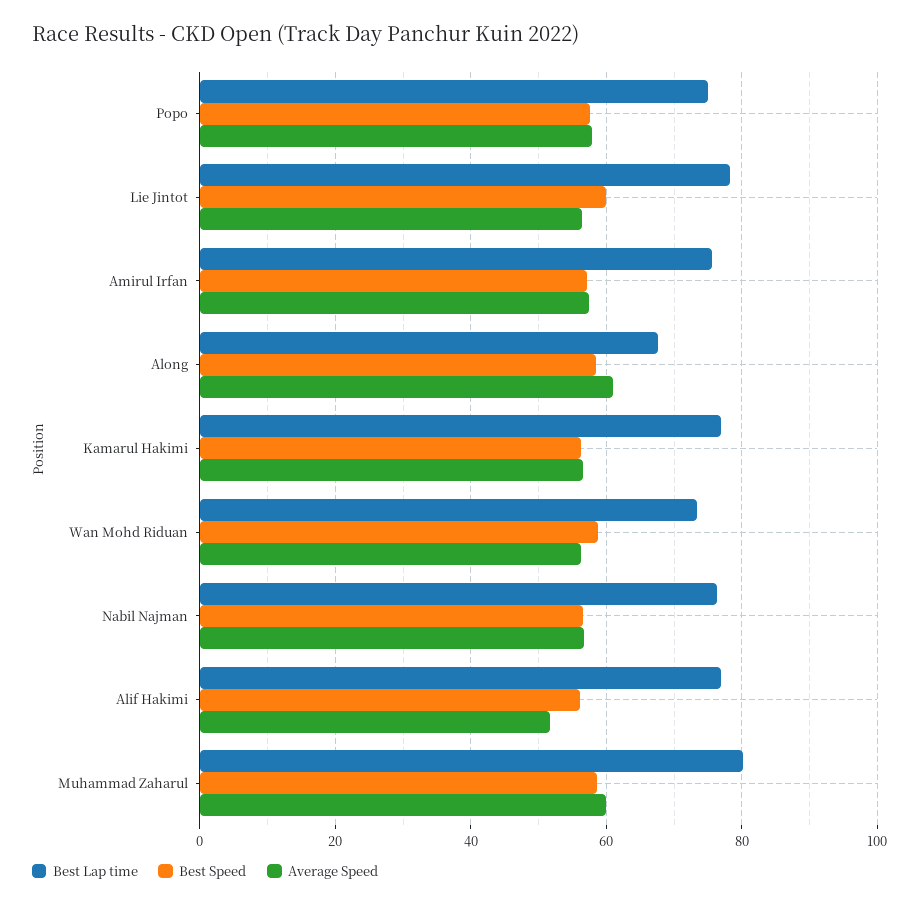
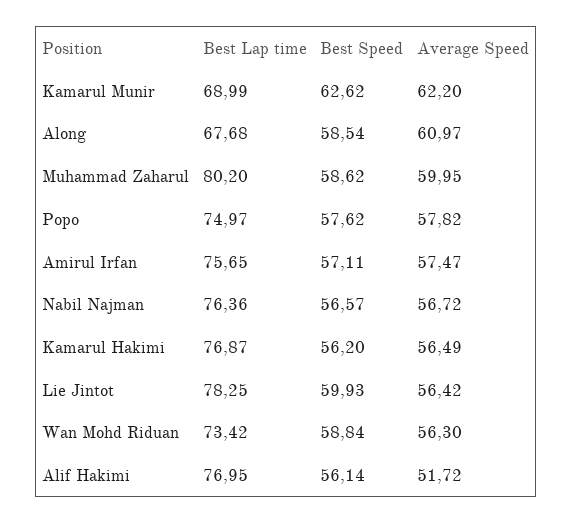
Best Lap time, Kamarul Munir: none -> 68.99
Best Speed, Kamarul Munir: none -> 62.62
Average Speed, Kamarul Munir: none -> 62.2

